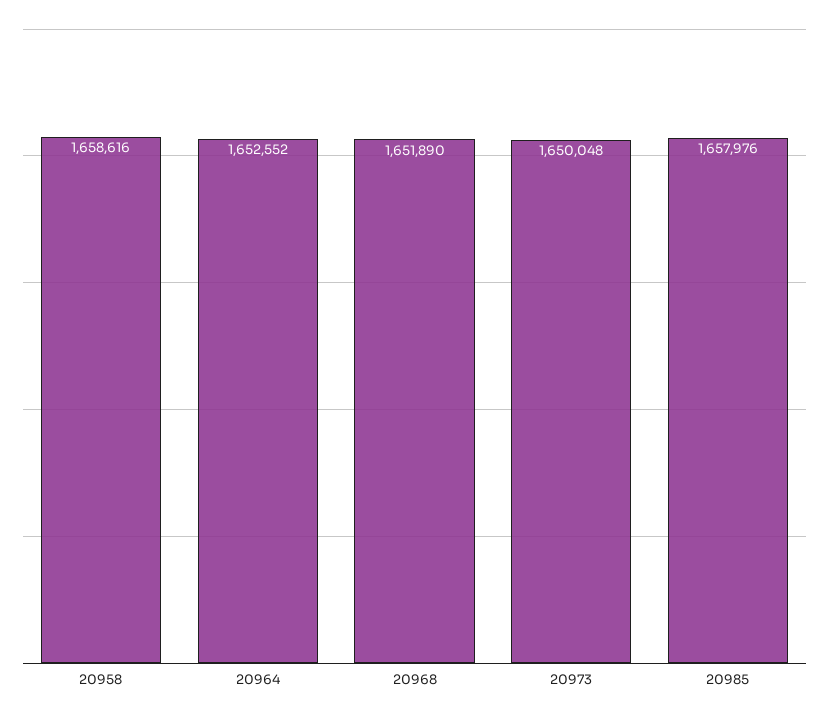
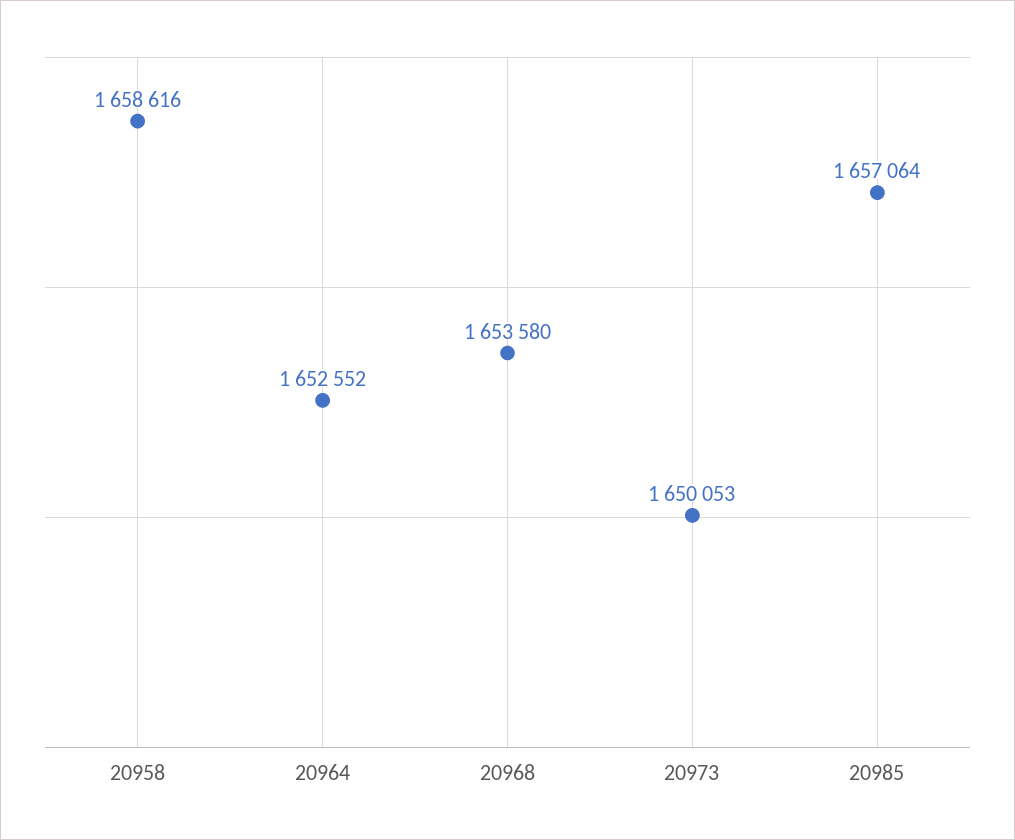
20968: 1651890 -> 1653580
20973: 1650048 -> 1650053
20985: 1657976 -> 1657064

